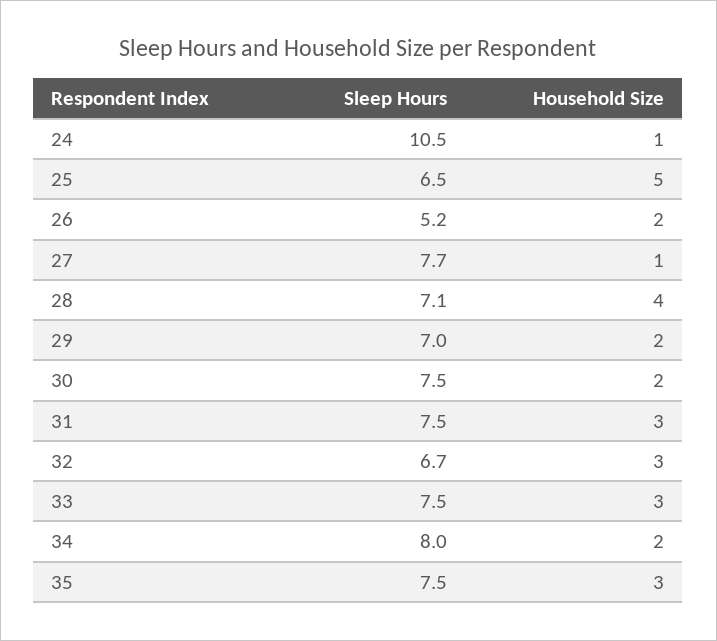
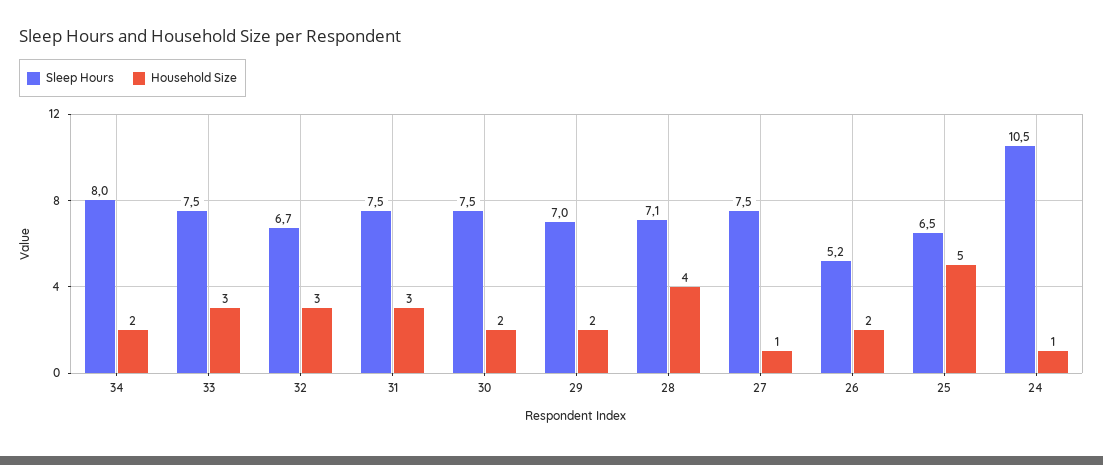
Sleep Hours, 27: 7.7 -> 7.5
Sleep Hours, 35: 7.5 -> none
Household Size, 35: 3 -> none

